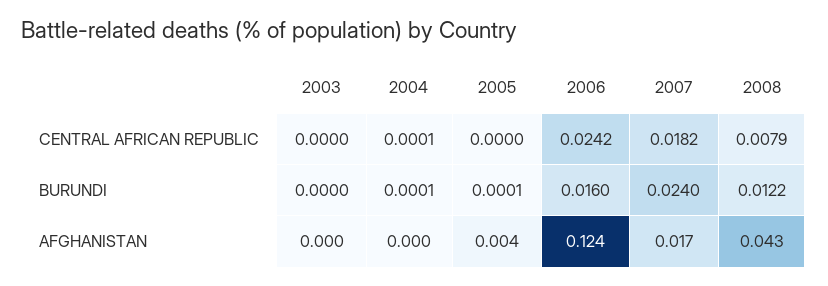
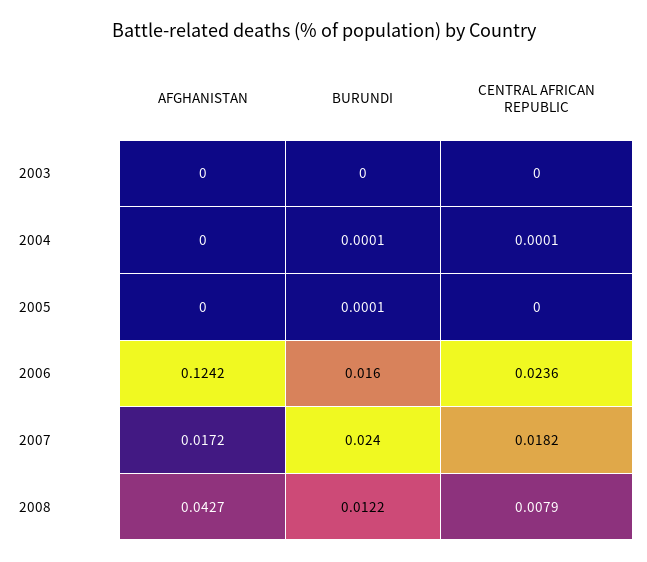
2006, CENTRAL AFRICAN REPUBLIC: 0.0242 -> 0.0236
2005, AFGHANISTAN: 0.004 -> 0

